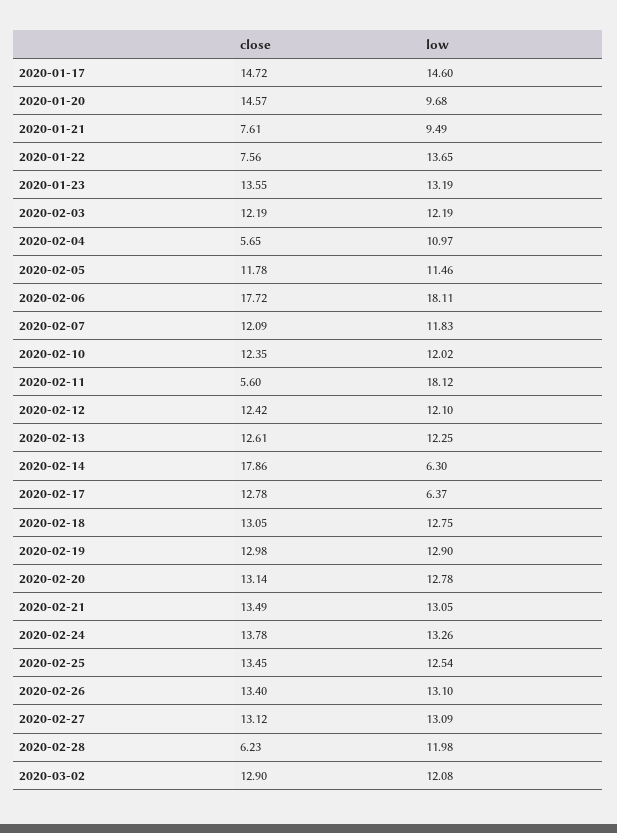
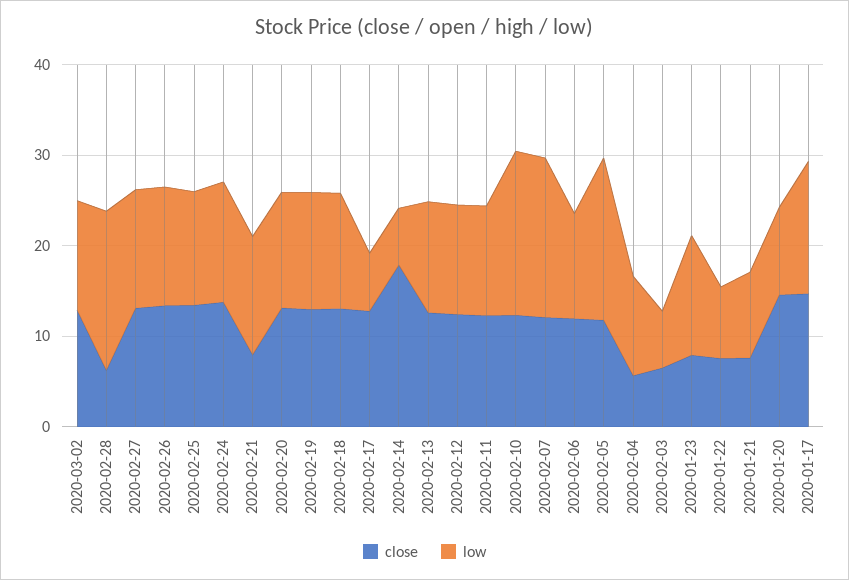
low, 2020-01-22: 13.65 -> 8
close, 2020-01-23: 13.55 -> 8
close, 2020-02-03: 12.19 -> 6
low, 2020-02-03: 12.19 -> 6
low, 2020-02-05: 11.46 -> 18
close, 2020-02-06: 17.72 -> 12
low, 2020-02-06: 18.11 -> 12
low, 2020-02-07: 11.83 -> 18
low, 2020-02-10: 12.02 -> 18
close, 2020-02-11: 5.6 -> 12
low, 2020-02-11: 18.12 -> 12
close, 2020-02-21: 13.49 -> 8
low, 2020-02-28: 11.98 -> 18

